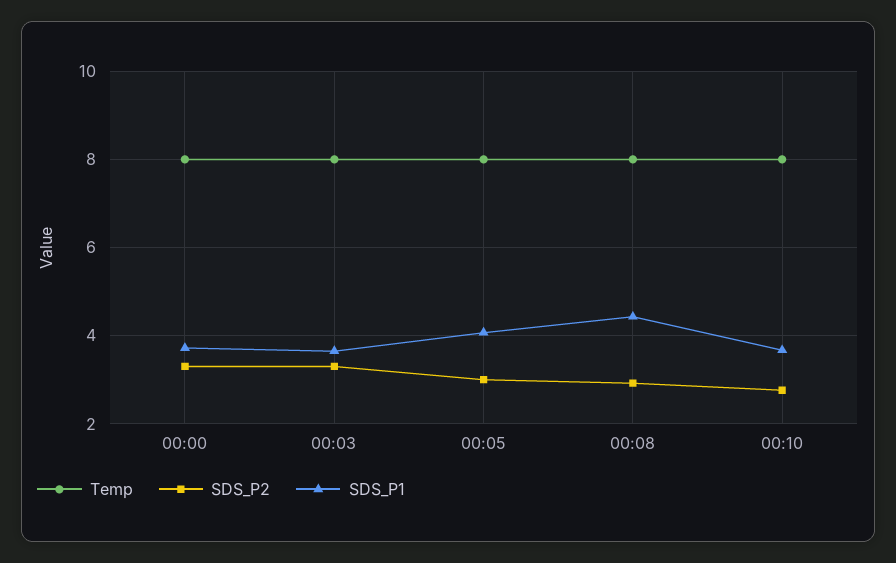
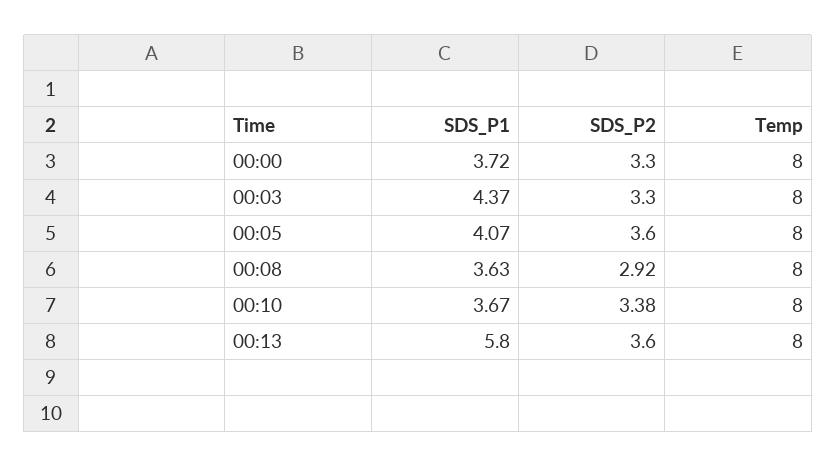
SDS_P1, 00:03: 3.6 -> 4.37
SDS_P2, 00:05: 3 -> 3.6
SDS_P1, 00:08: 4.4 -> 3.63
SDS_P2, 00:10: 2.8 -> 3.38
SDS_P1, 00:13: none -> 5.8
SDS_P2, 00:13: none -> 3.6
Temp, 00:13: none -> 8

